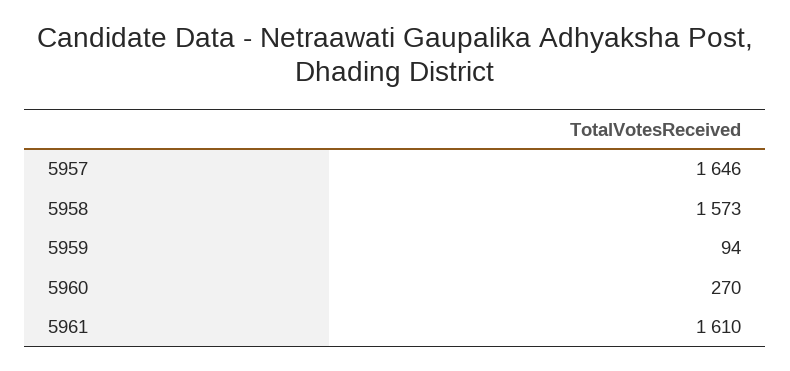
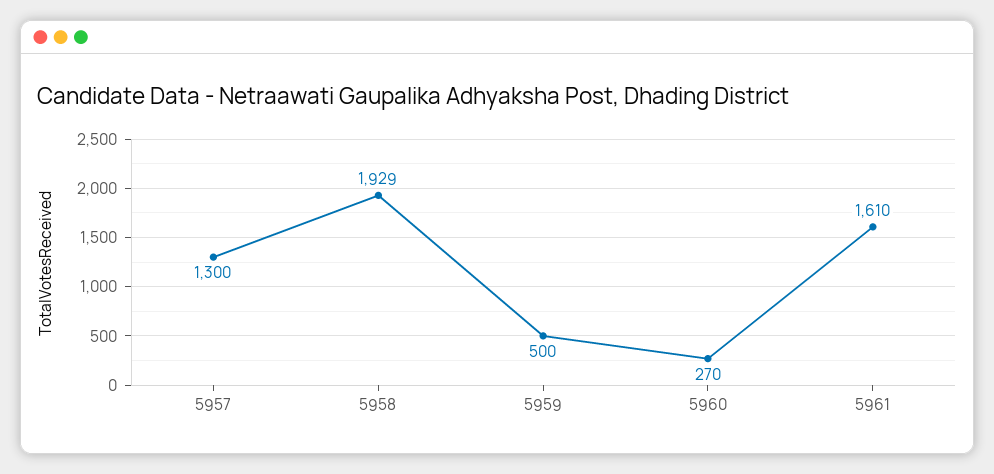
5957: 1646 -> 1300
5958: 1573 -> 1929
5959: 94 -> 500

